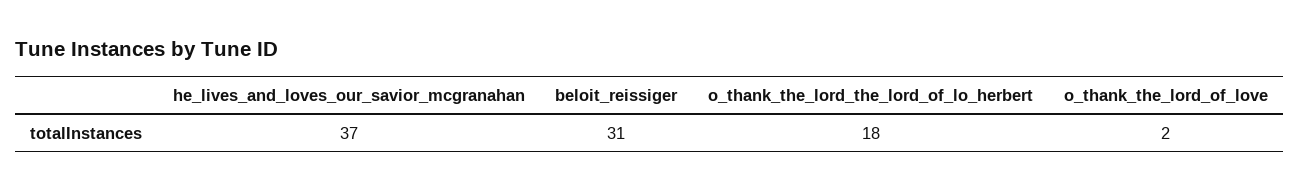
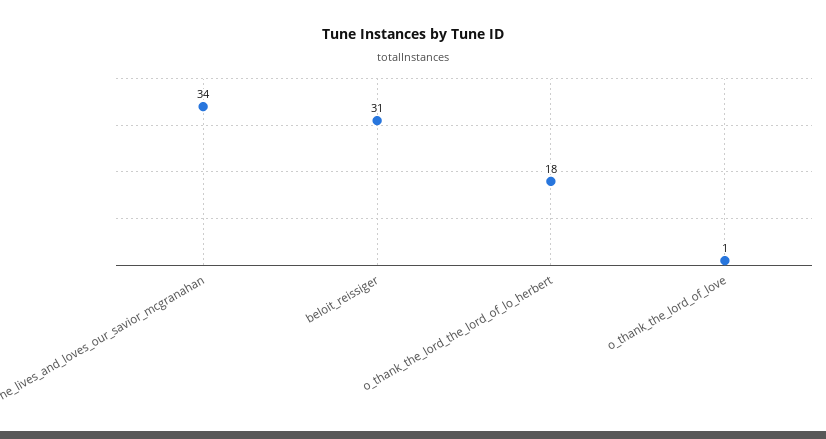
he_lives_and_loves_our_savior_mcgranahan: 37 -> 34
o_thank_the_lord_of_love: 2 -> 1

